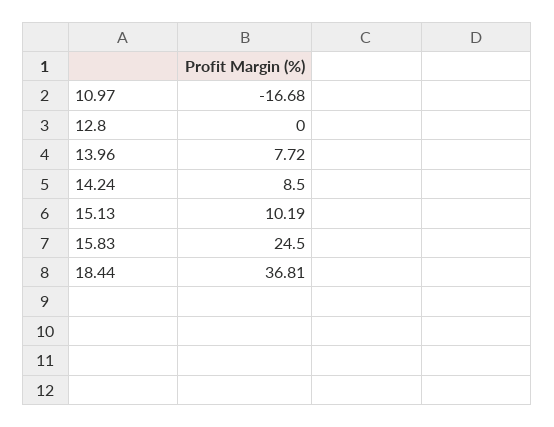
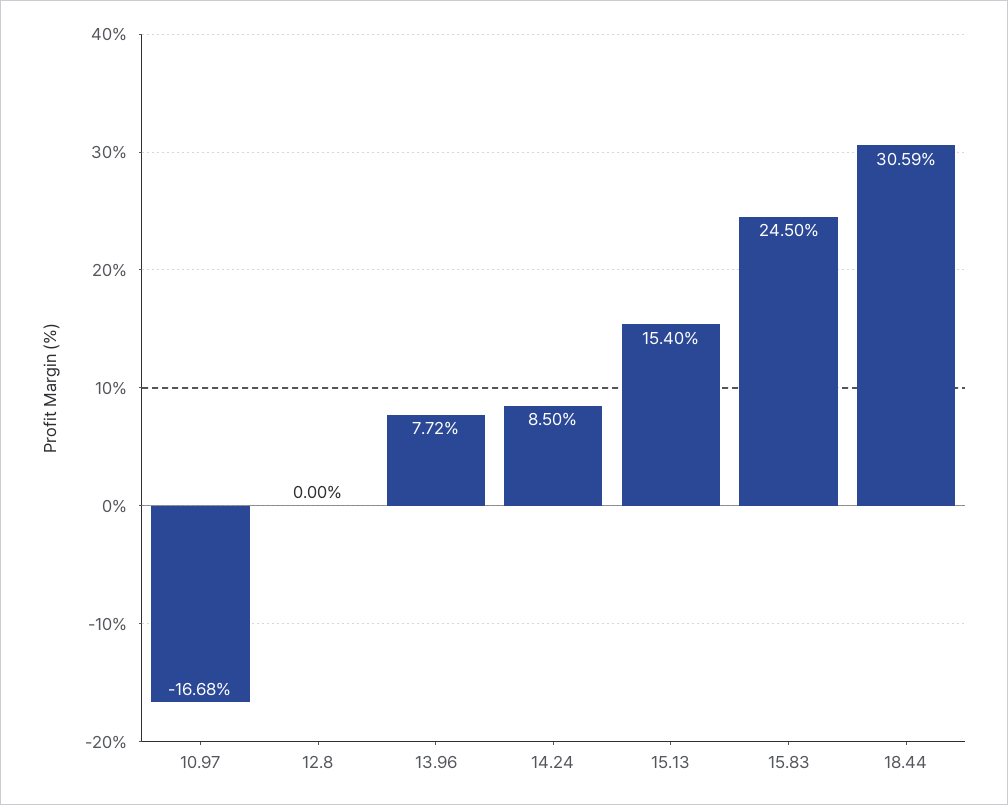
15.13: 10.19 -> 15.4
18.44: 36.81 -> 30.59

